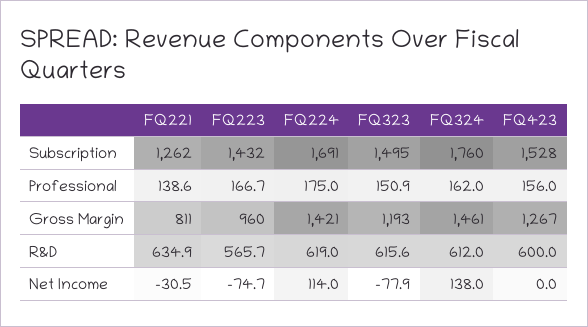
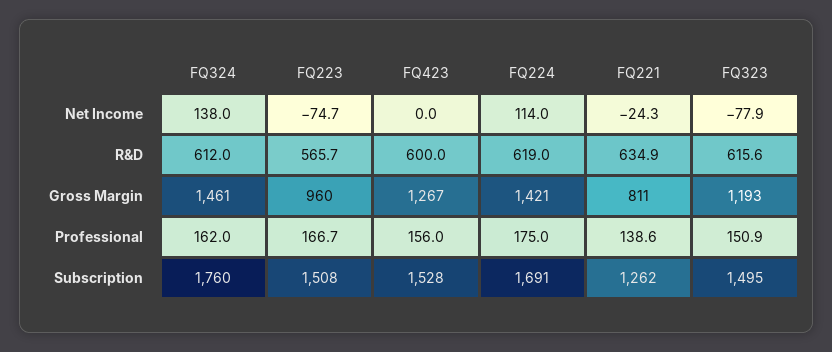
FQ223, Subscription: 1432 -> 1508
FQ221, Net Income: -30.5 -> -24.3

